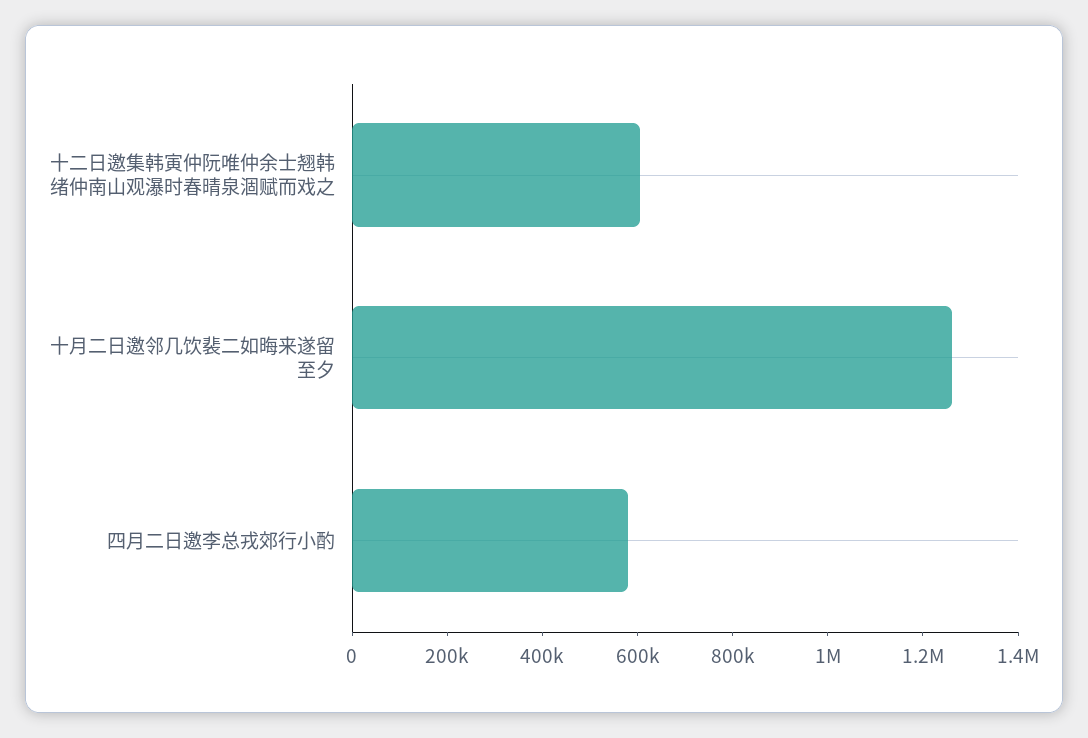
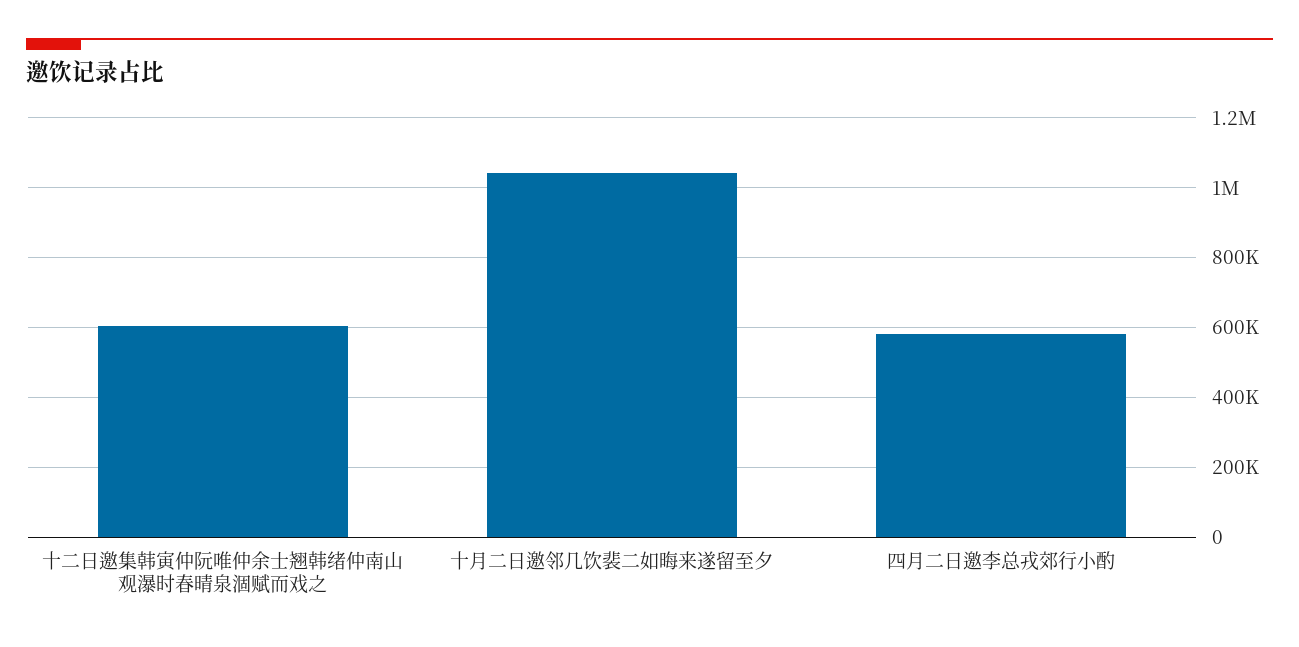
十月二日邀邻几饮裴二如晦来遂留至夕: 1250000 -> 1040000

